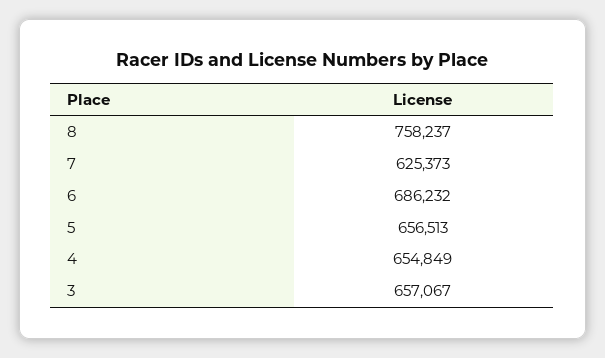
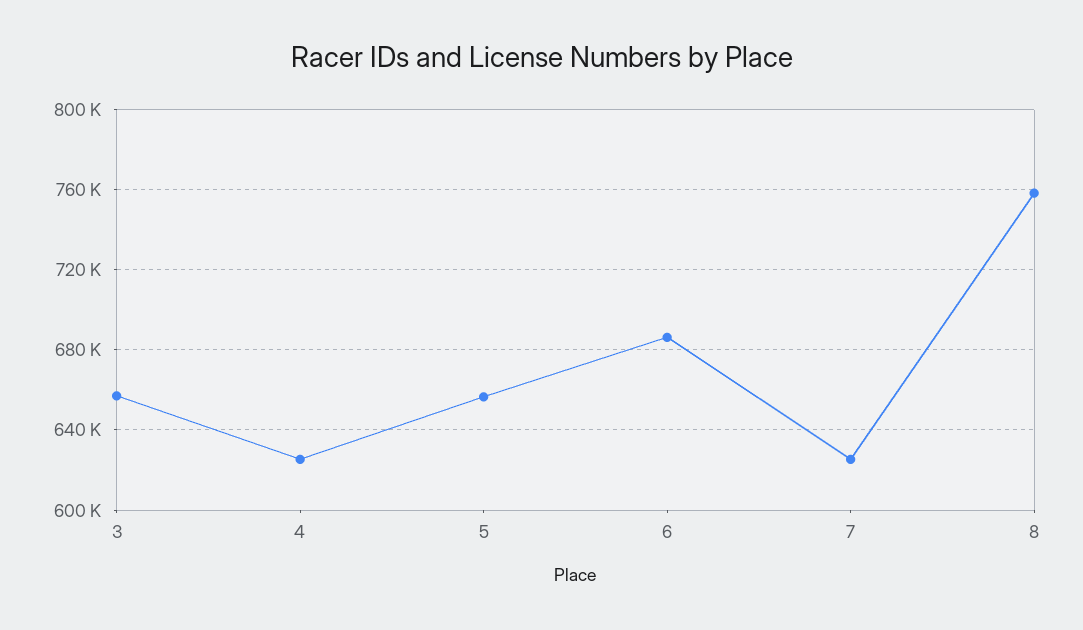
4: 654849 -> 625000

